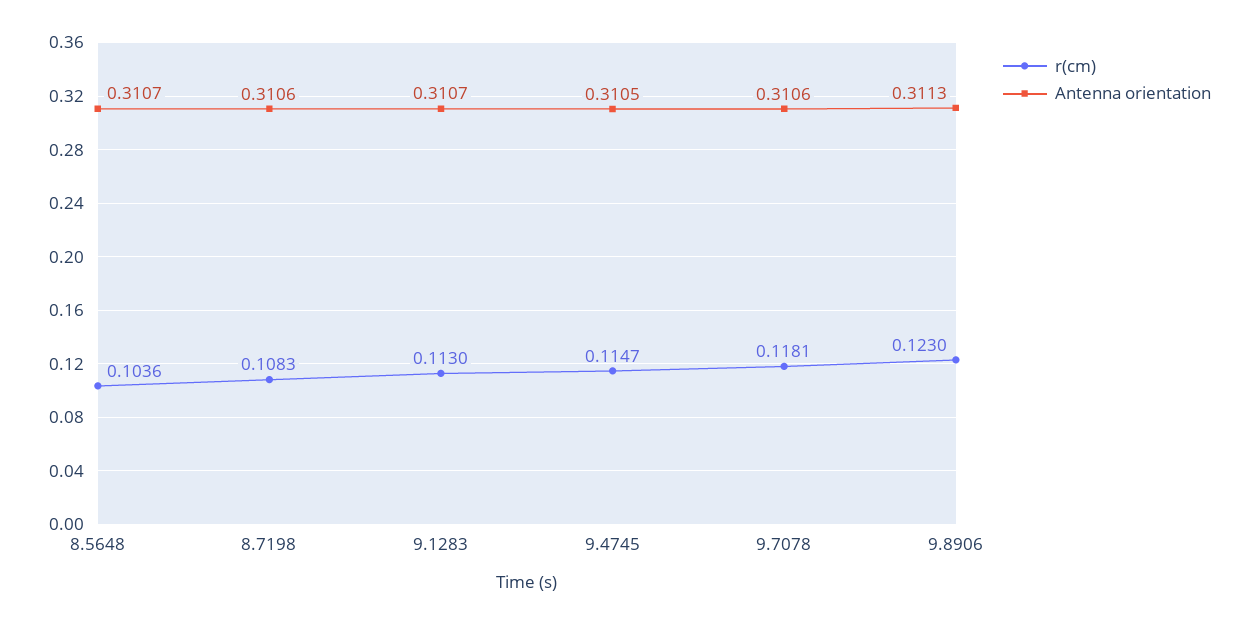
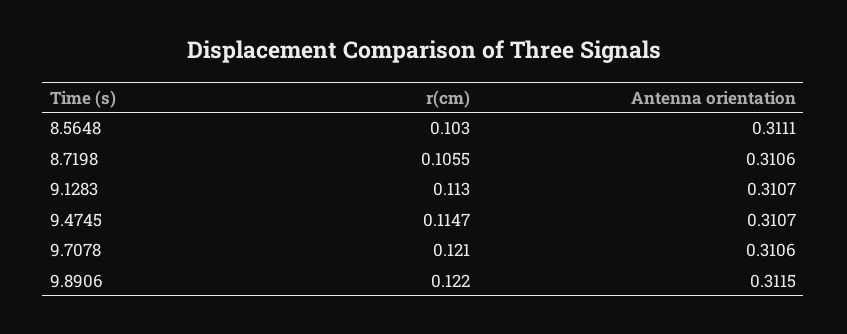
r(cm), 8.5648: 0.1036 -> 0.103
Antenna orientation, 8.5648: 0.3107 -> 0.3111
r(cm), 8.7198: 0.1083 -> 0.1055
Antenna orientation, 9.4745: 0.3105 -> 0.3107
r(cm), 9.7078: 0.1181 -> 0.121
r(cm), 9.8906: 0.123 -> 0.122
Antenna orientation, 9.8906: 0.3113 -> 0.3115

